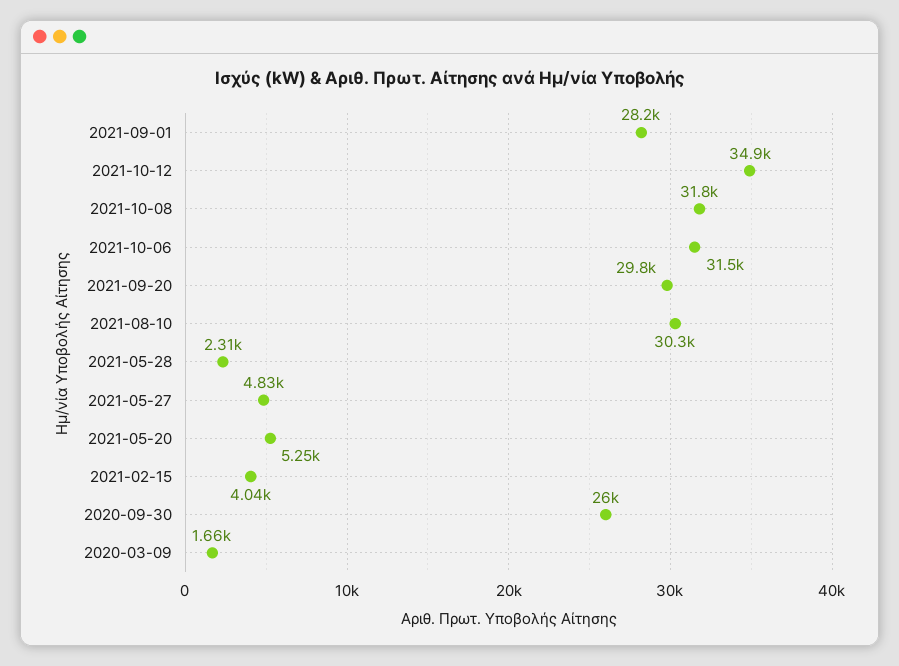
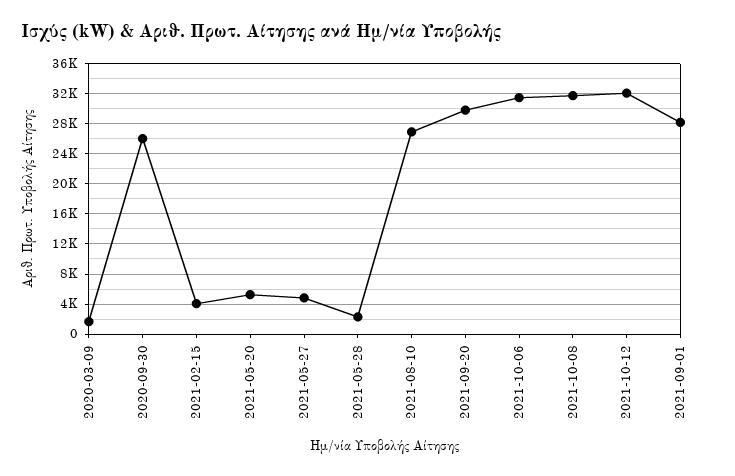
2021-10-12: 34900 -> 32000
2021-08-10: 30300 -> 27000

